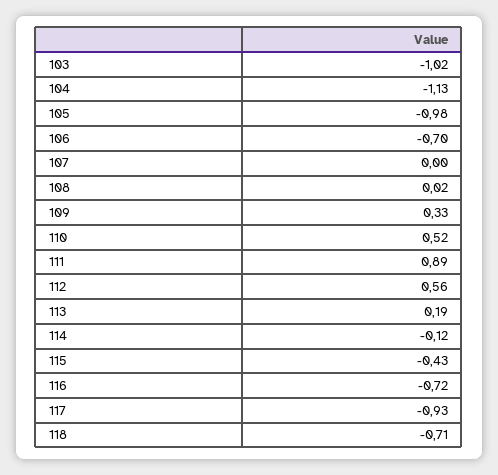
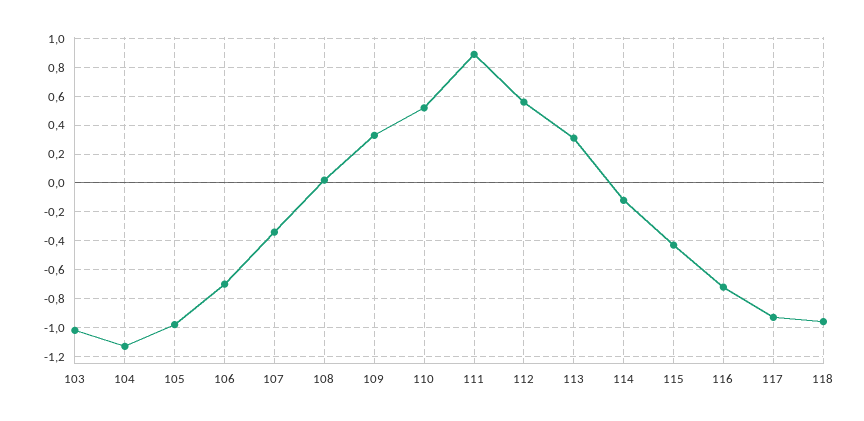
107: 0 -> -0.35
113: 0.19 -> 0.3
118: -0.71 -> -0.95

